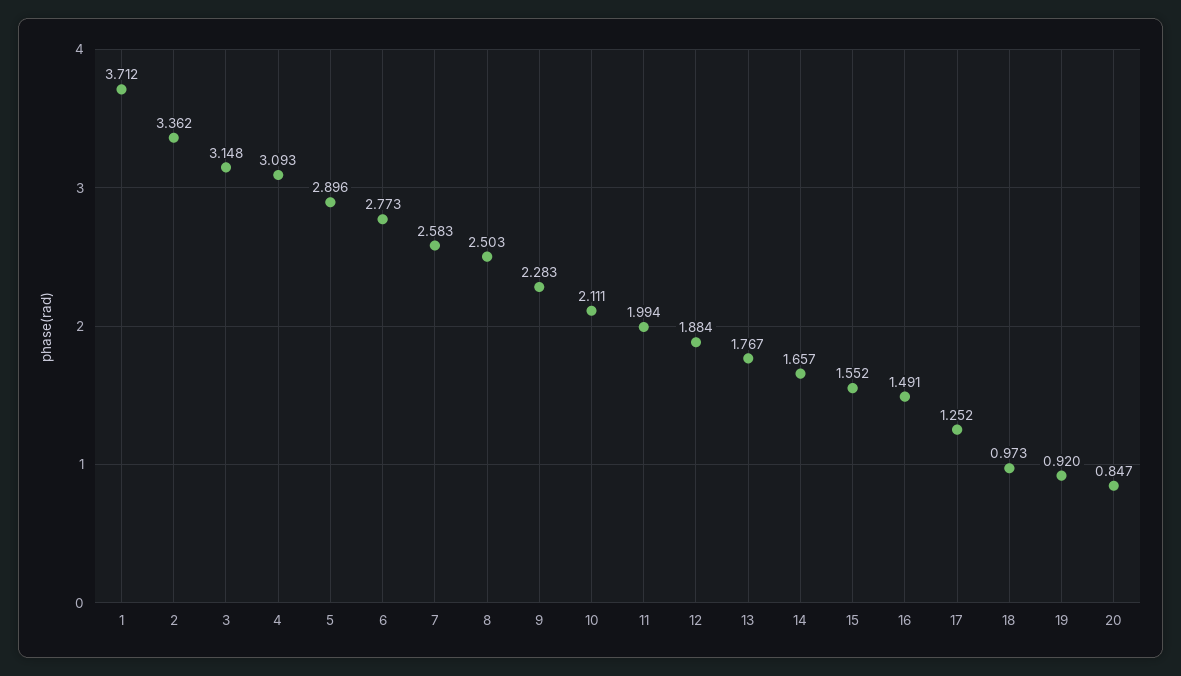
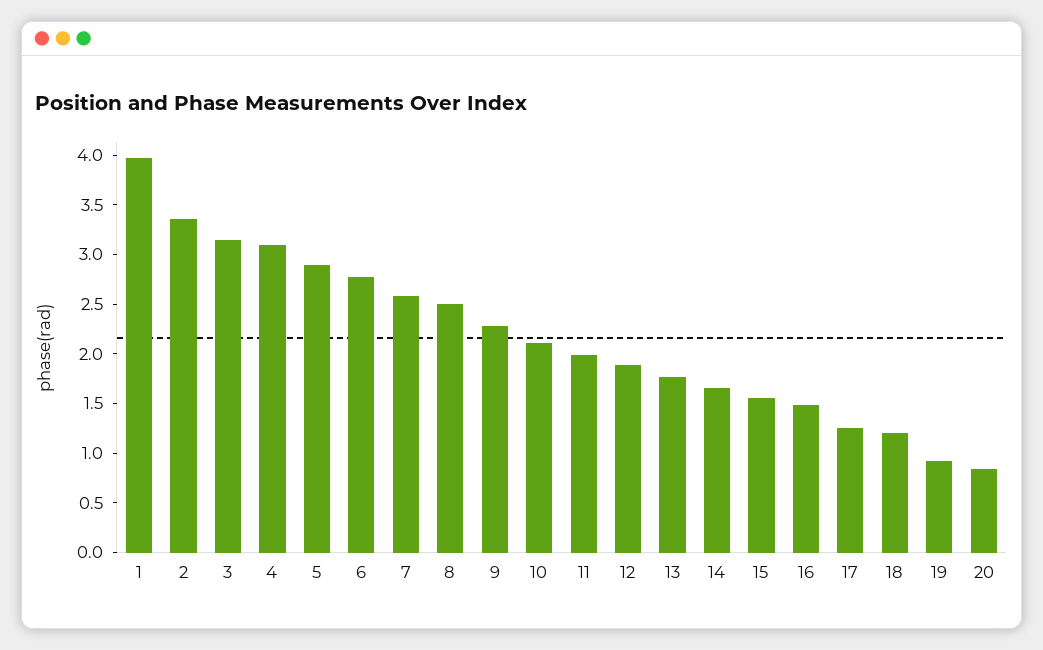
1: 3.712 -> 4
18: 0.973 -> 1.2

